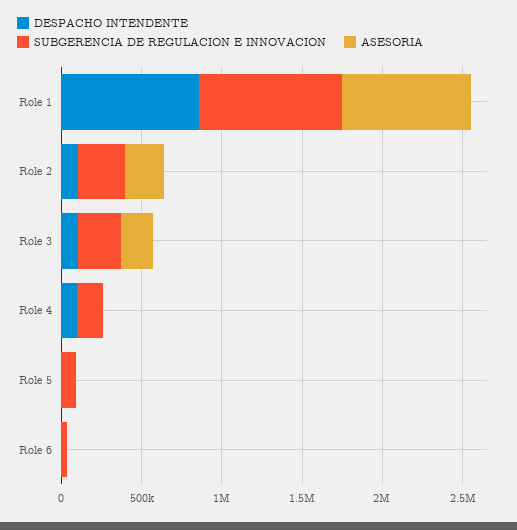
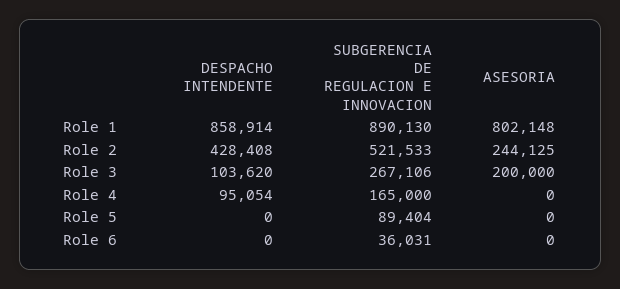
DESPACHO INTENDENTE, Role 2: 100000 -> 428408
SUBGERENCIA DE REGULACION E INNOVACION, Role 2: 300000 -> 521533

